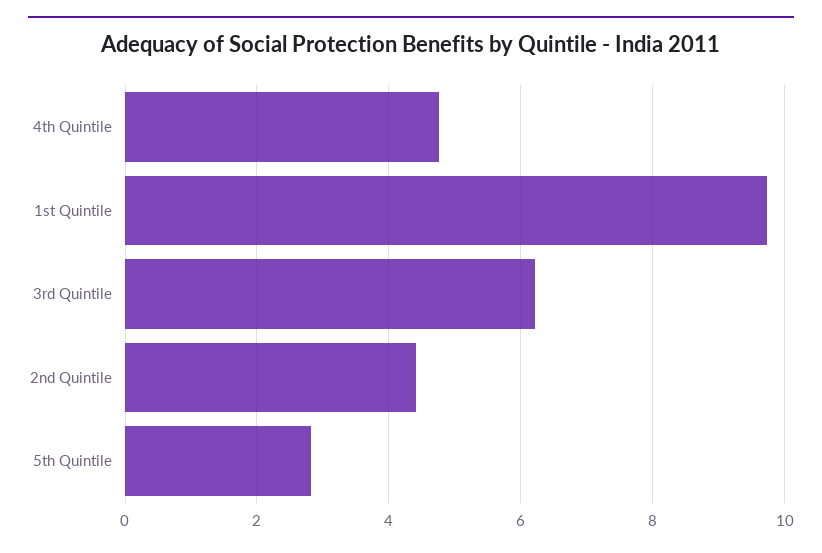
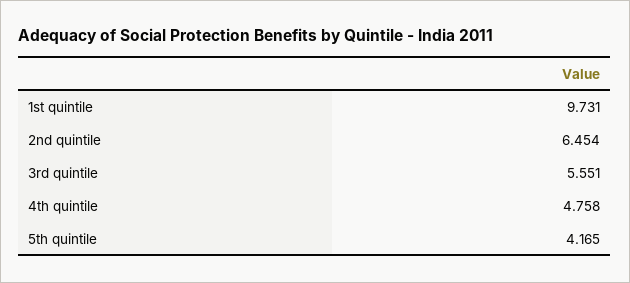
3rd Quintile: 6.2 -> 5.551
2nd Quintile: 4.4 -> 6.454
5th Quintile: 2.8 -> 4.165

